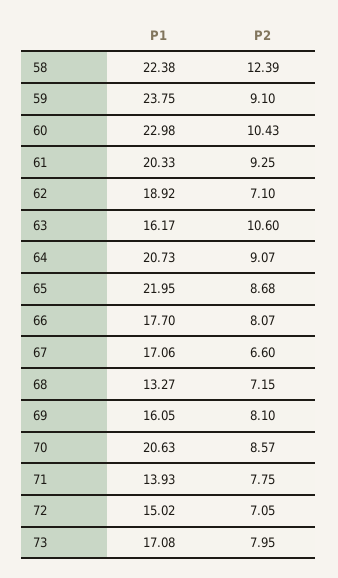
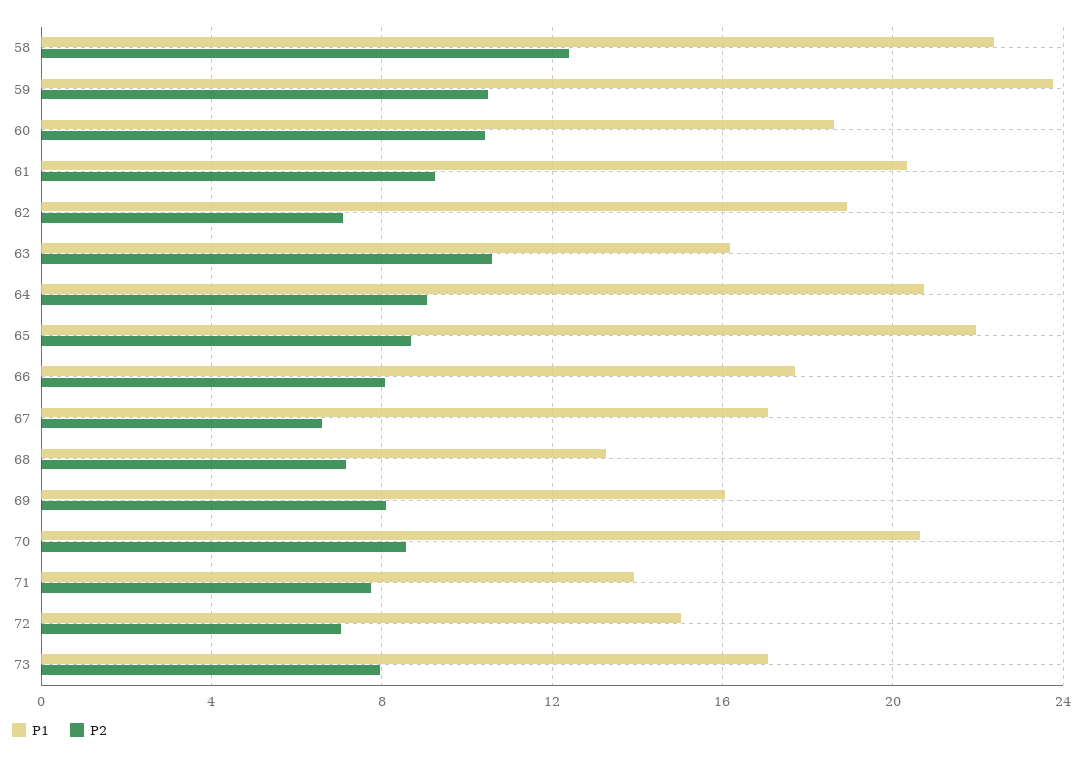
P2, 59: 9.1 -> 10.5
P1, 60: 22.98 -> 18.5

